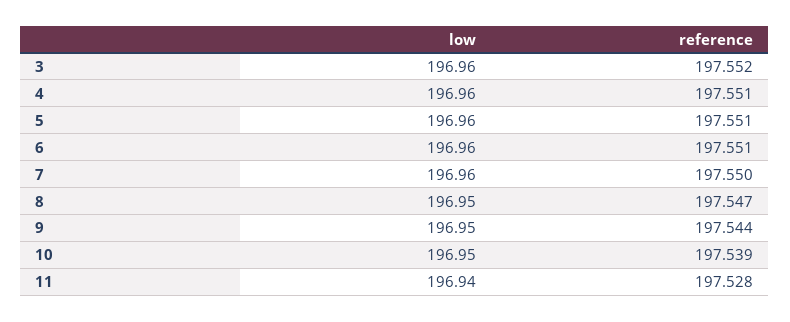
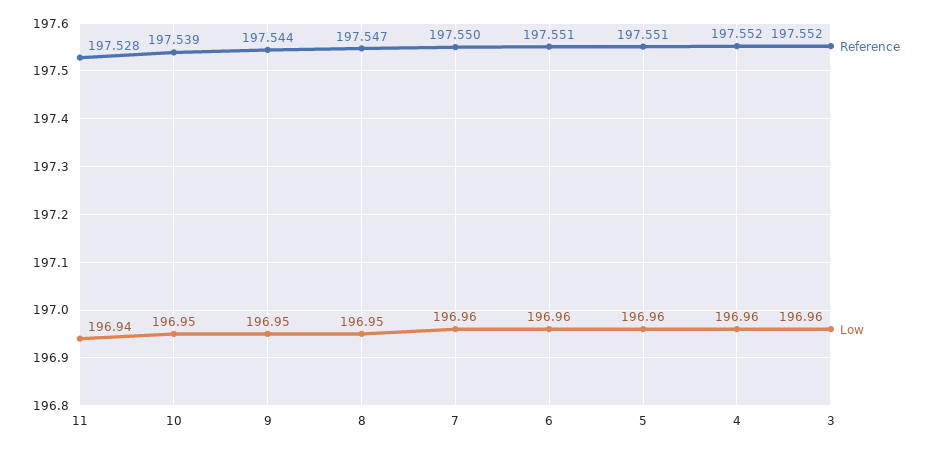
reference, 4: 197.551 -> 197.552

